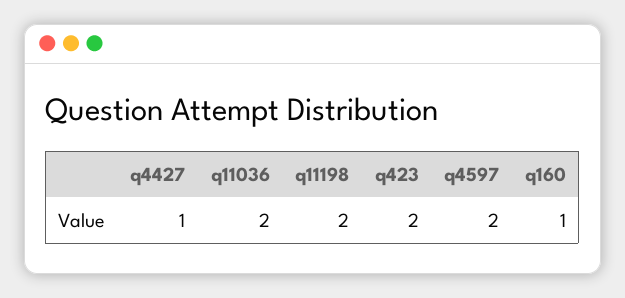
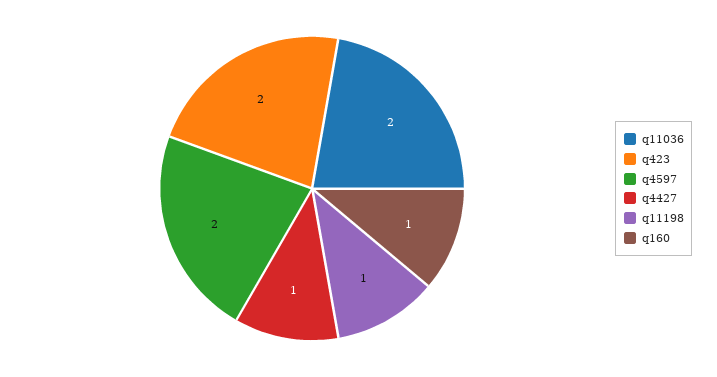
q11198: 2 -> 1

